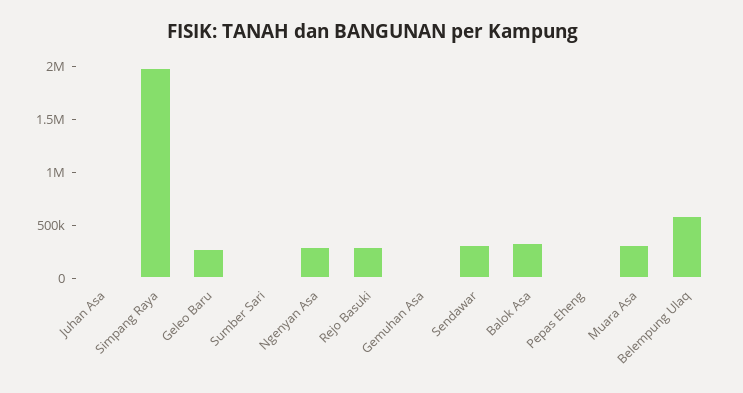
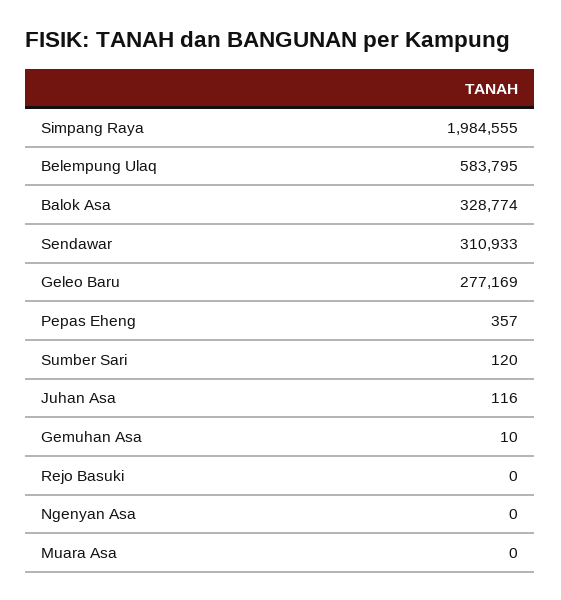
Ngenyan Asa: 300000 -> 0
Rejo Basuki: 300000 -> 0
Muara Asa: 300000 -> 0

